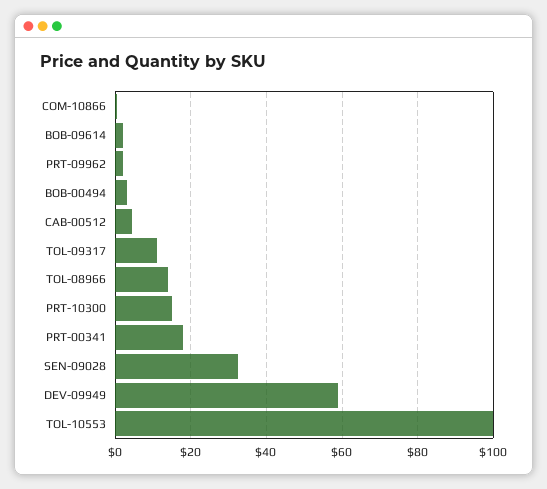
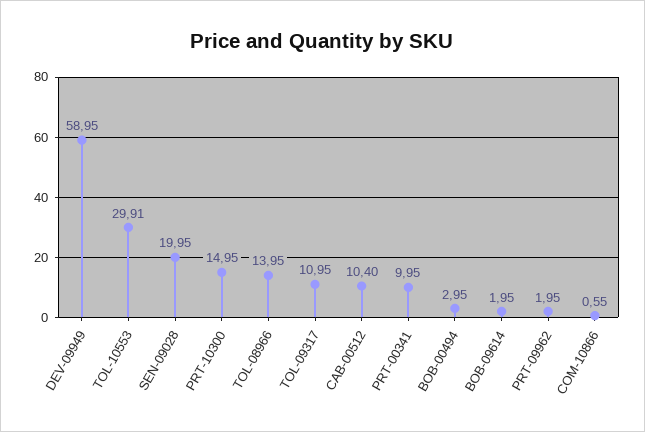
CAB-00512: 4 -> 10.4
PRT-00341: 18 -> 9.95
SEN-09028: 32 -> 19.95
TOL-10553: 100 -> 29.91

